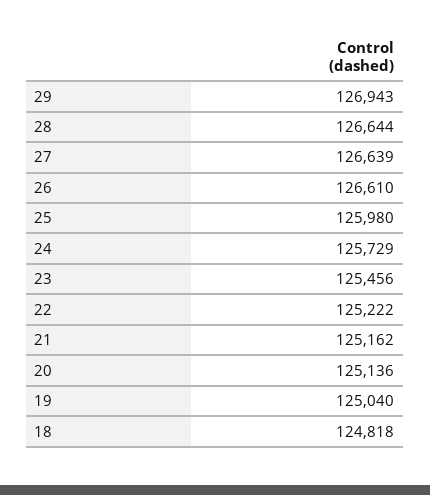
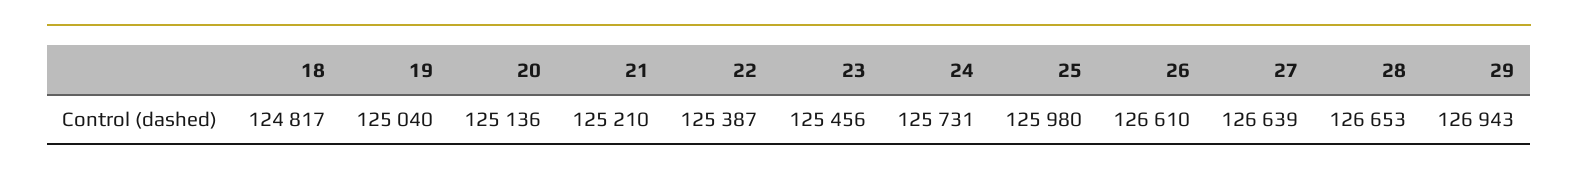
28: 126644 -> 126653
24: 125729 -> 125731
22: 125222 -> 125387
21: 125162 -> 125210
18: 124818 -> 124817

